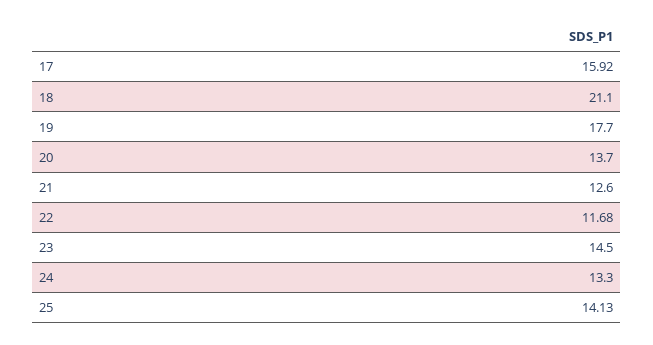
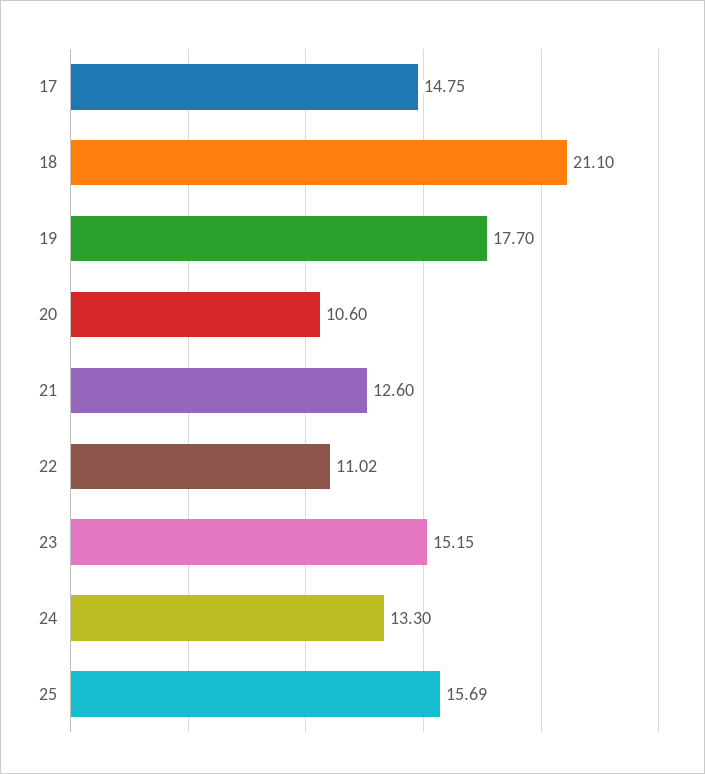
17: 15.92 -> 14.75
20: 13.7 -> 10.6
22: 11.68 -> 11.02
23: 14.5 -> 15.15
25: 14.13 -> 15.69

